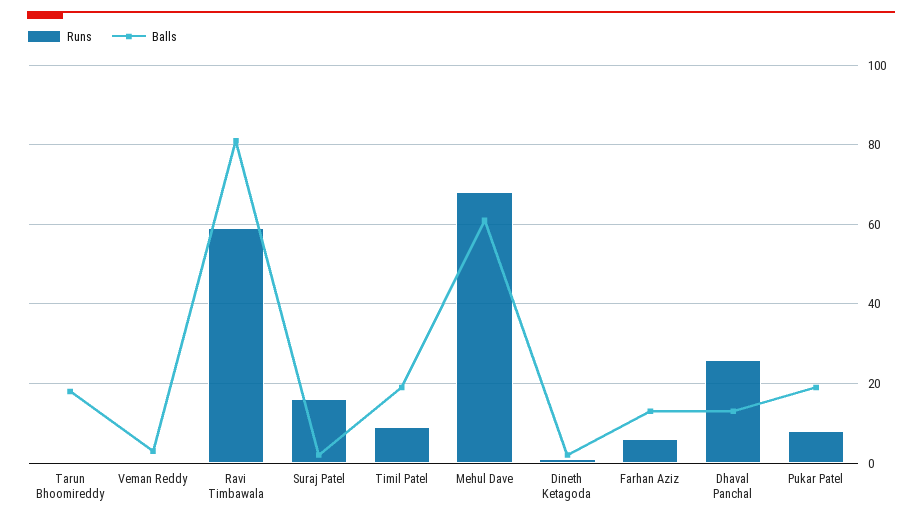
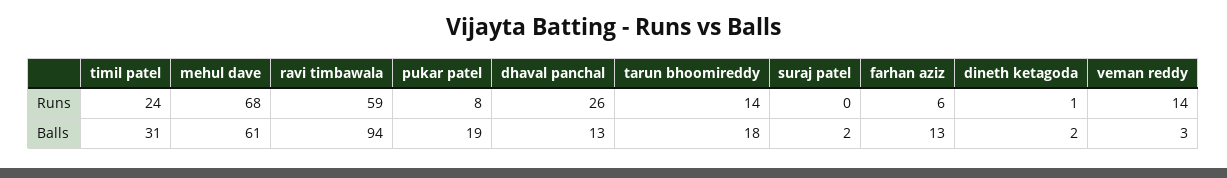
Runs, Tarun Bhoomireddy: 0 -> 14
Runs, Veman Reddy: 0 -> 14
Balls, Ravi Timbawala: 80 -> 94
Runs, Suraj Patel: 15 -> 0
Runs, Timil Patel: 10 -> 24
Balls, Timil Patel: 20 -> 31

